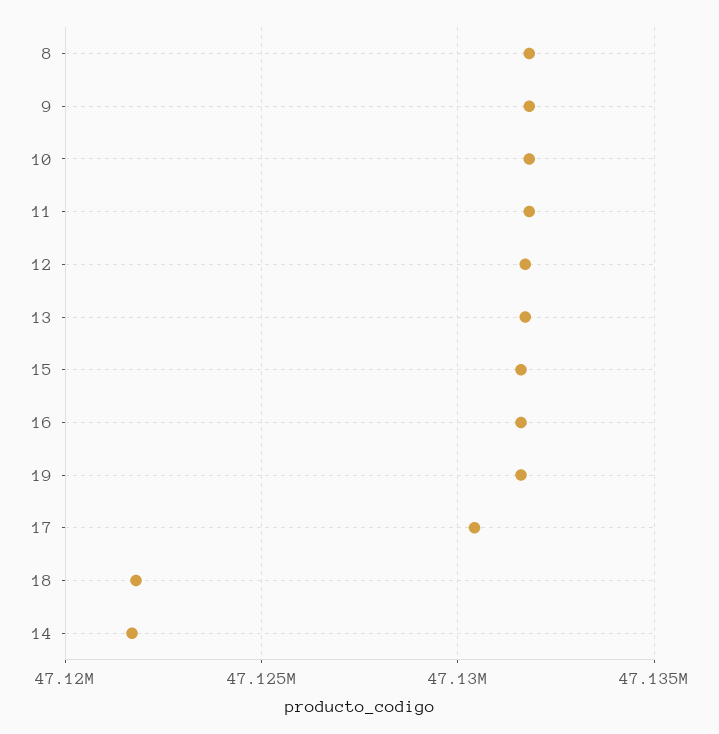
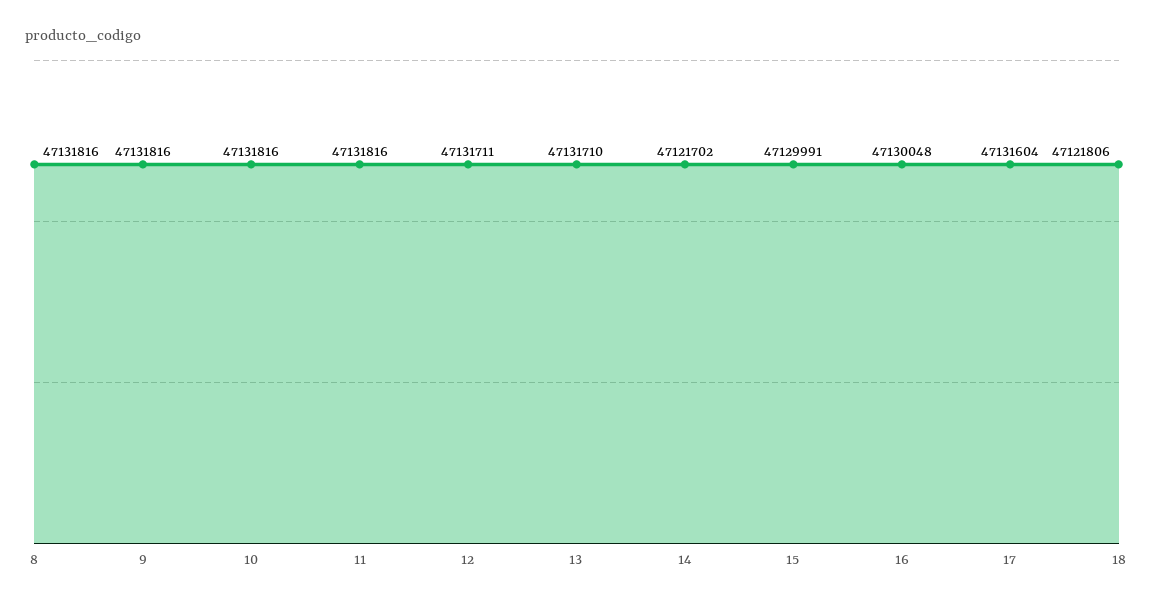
15: 47131500 -> 47129991
16: 47131500 -> 47130048
19: 47131500 -> none
17: 47130500 -> 47131604

